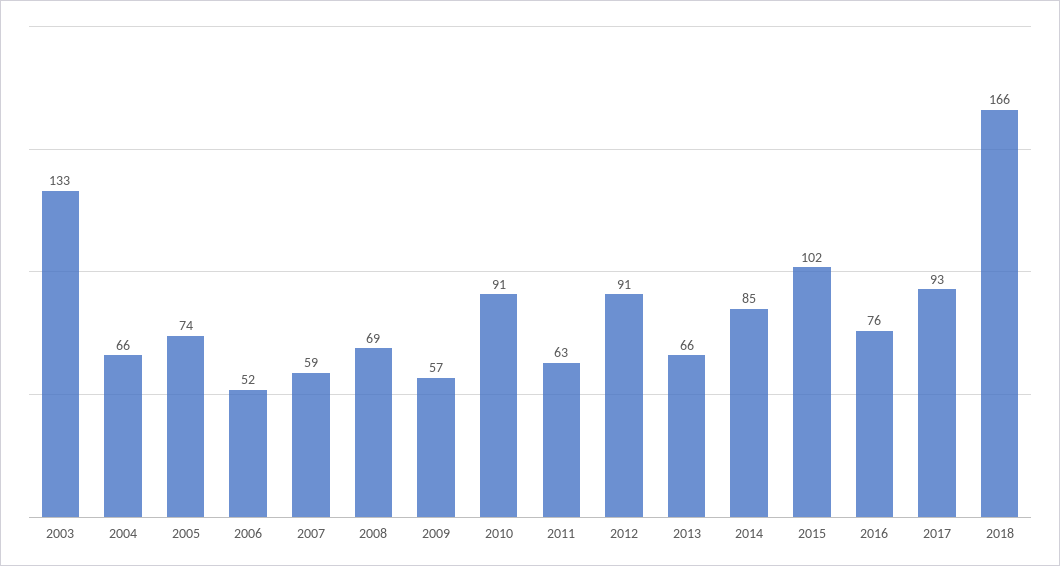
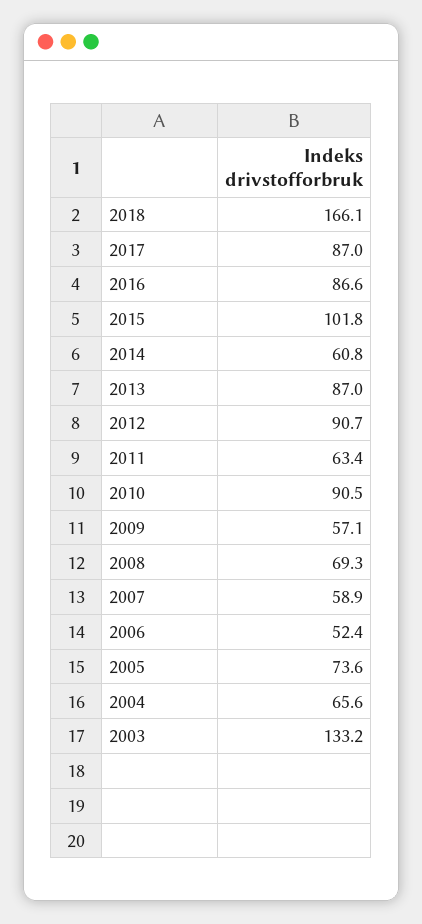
2013: 66 -> 87
2014: 85 -> 60.8
2016: 76 -> 86.6
2017: 93 -> 87

